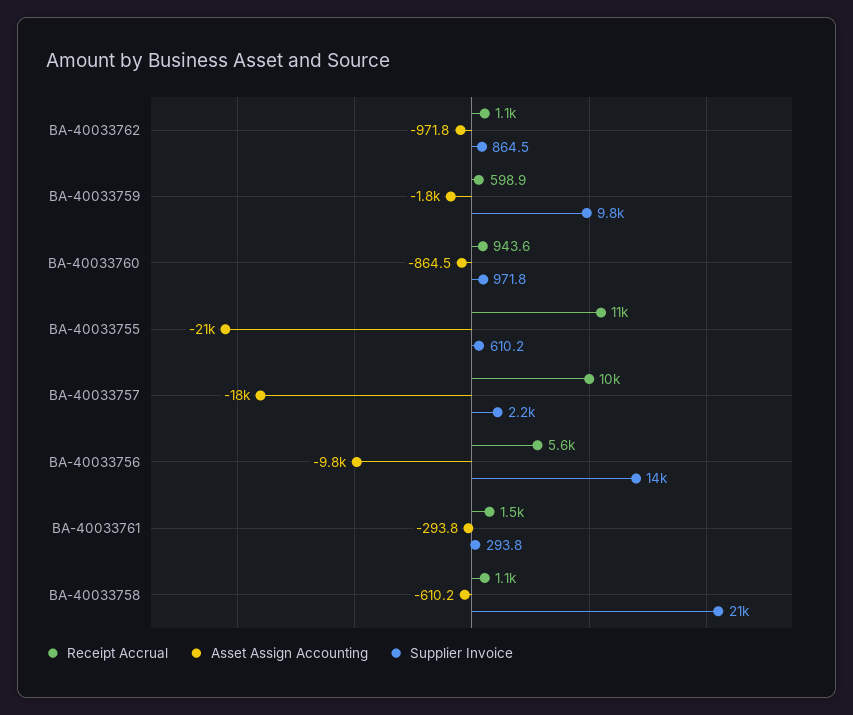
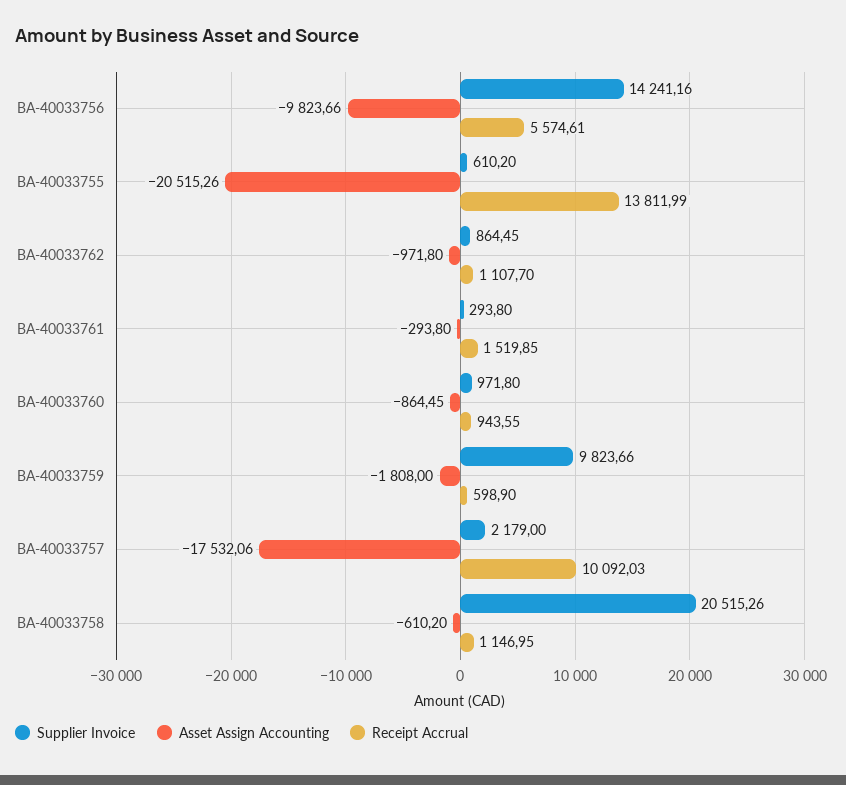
Receipt Accrual, BA-40033755: 11000 -> 13811.99

